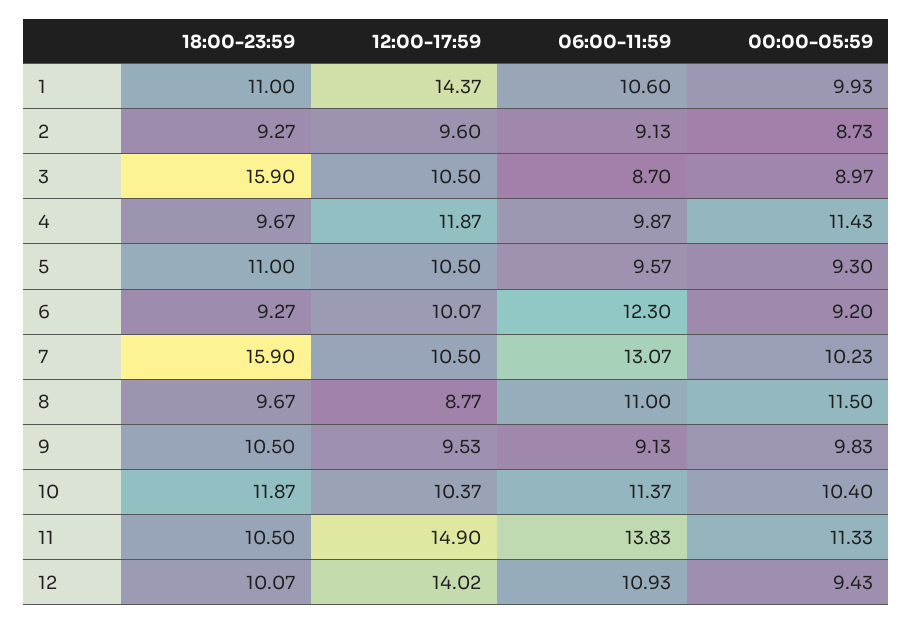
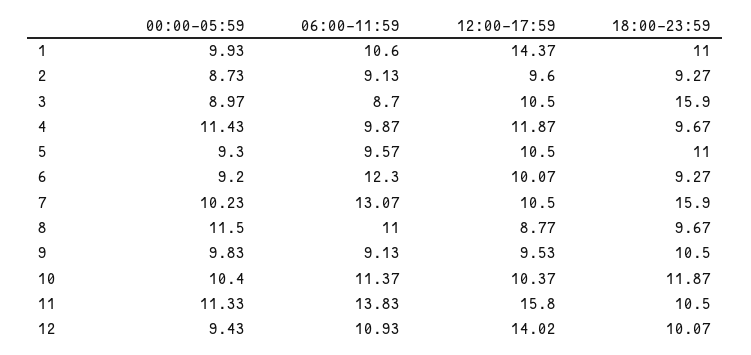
12:00-17:59, 11: 14.9 -> 15.8

